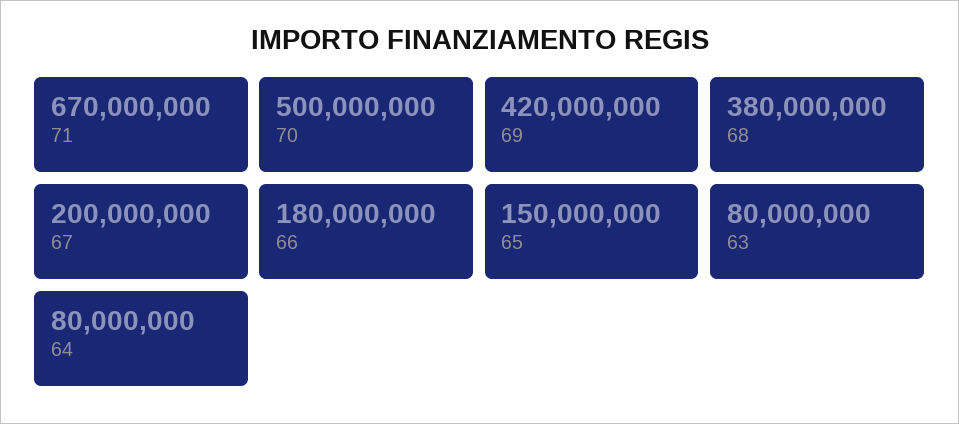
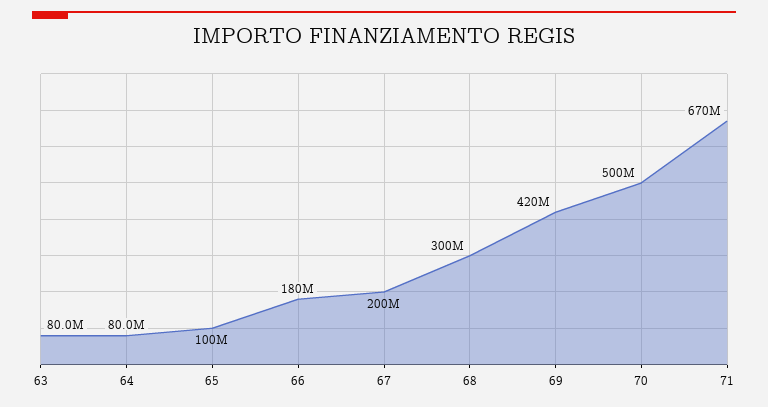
68: 380000000 -> 300000000
65: 150000000 -> 100000000

